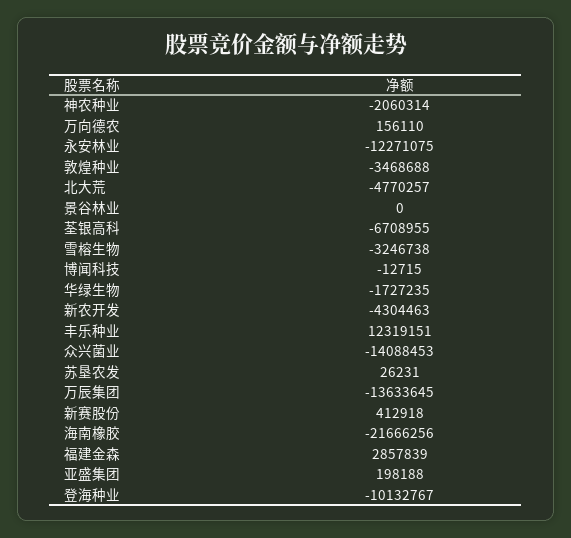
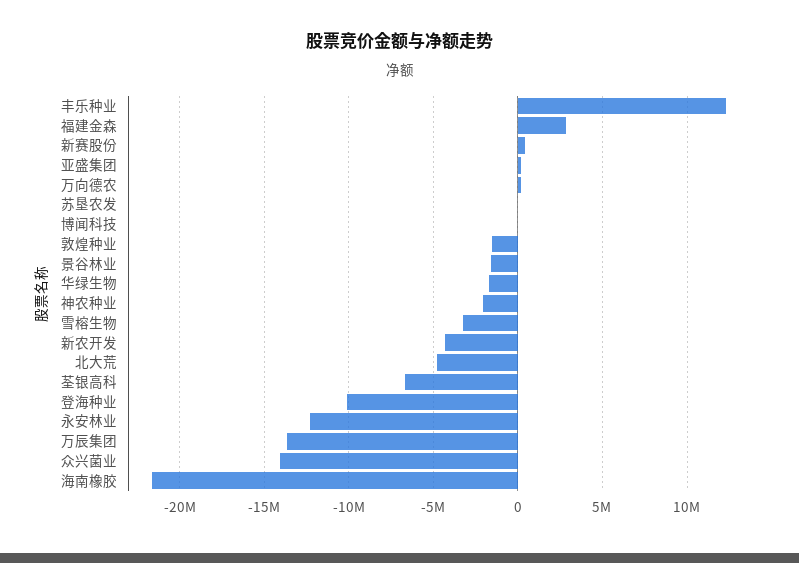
敦煌种业: -3468688 -> -1500000
景谷林业: 0 -> -1500000

